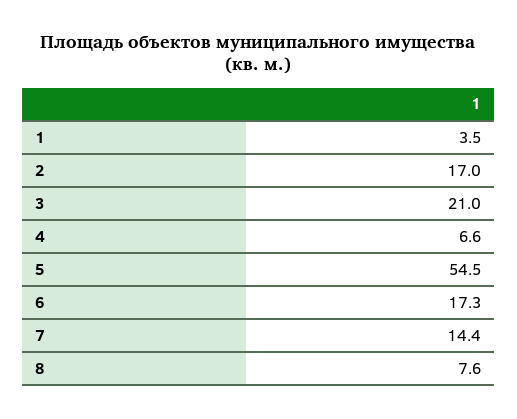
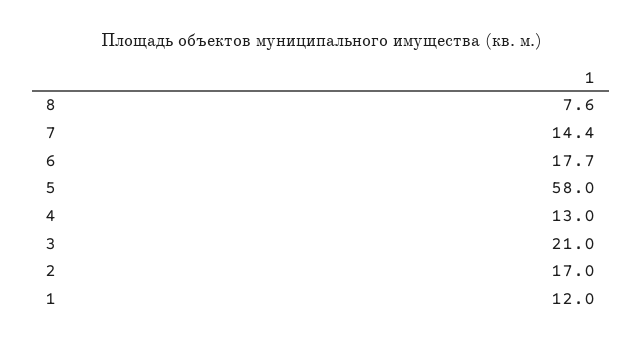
1: 3.5 -> 12
4: 6.6 -> 13
5: 54.5 -> 58
6: 17.3 -> 17.7

